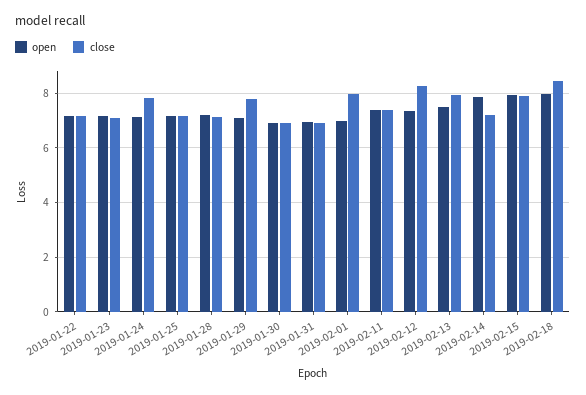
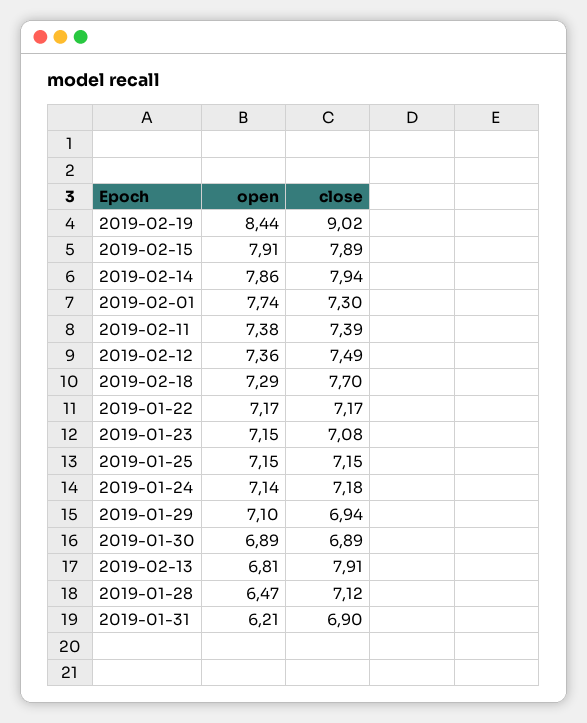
close, 2019-01-24: 7.75 -> 7.18
open, 2019-01-28: 7.25 -> 6.47
close, 2019-01-29: 7.75 -> 6.94
open, 2019-01-31: 7 -> 6.21
open, 2019-02-01: 7 -> 7.74
close, 2019-02-01: 8 -> 7.3
close, 2019-02-12: 8.25 -> 7.49
open, 2019-02-13: 7.5 -> 6.81
close, 2019-02-14: 7.25 -> 7.94
open, 2019-02-18: 8 -> 7.29
close, 2019-02-18: 8.5 -> 7.7
open, 2019-02-19: none -> 8.44
close, 2019-02-19: none -> 9.02

